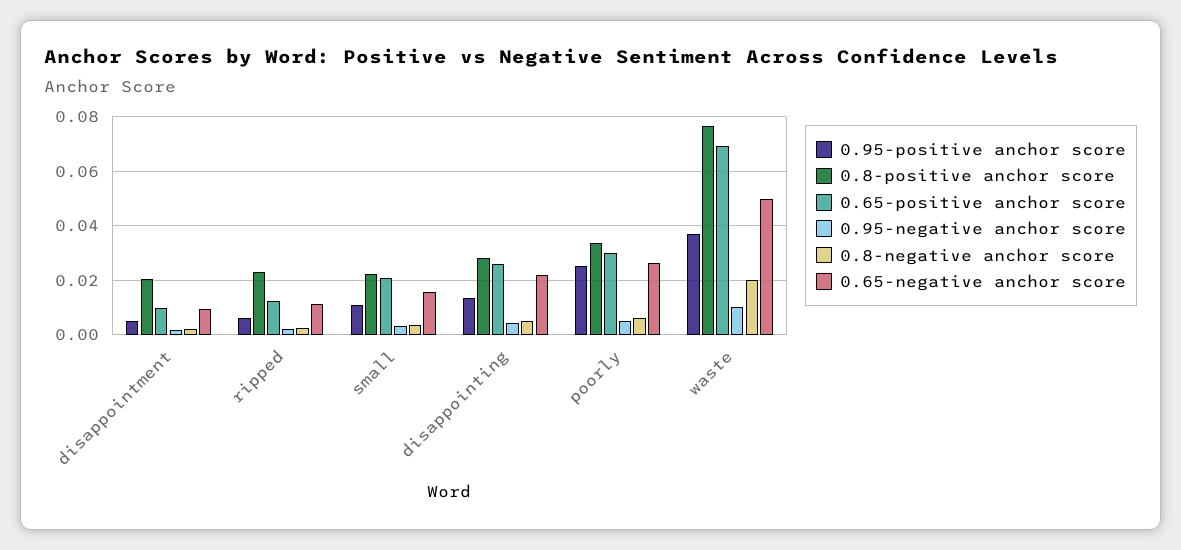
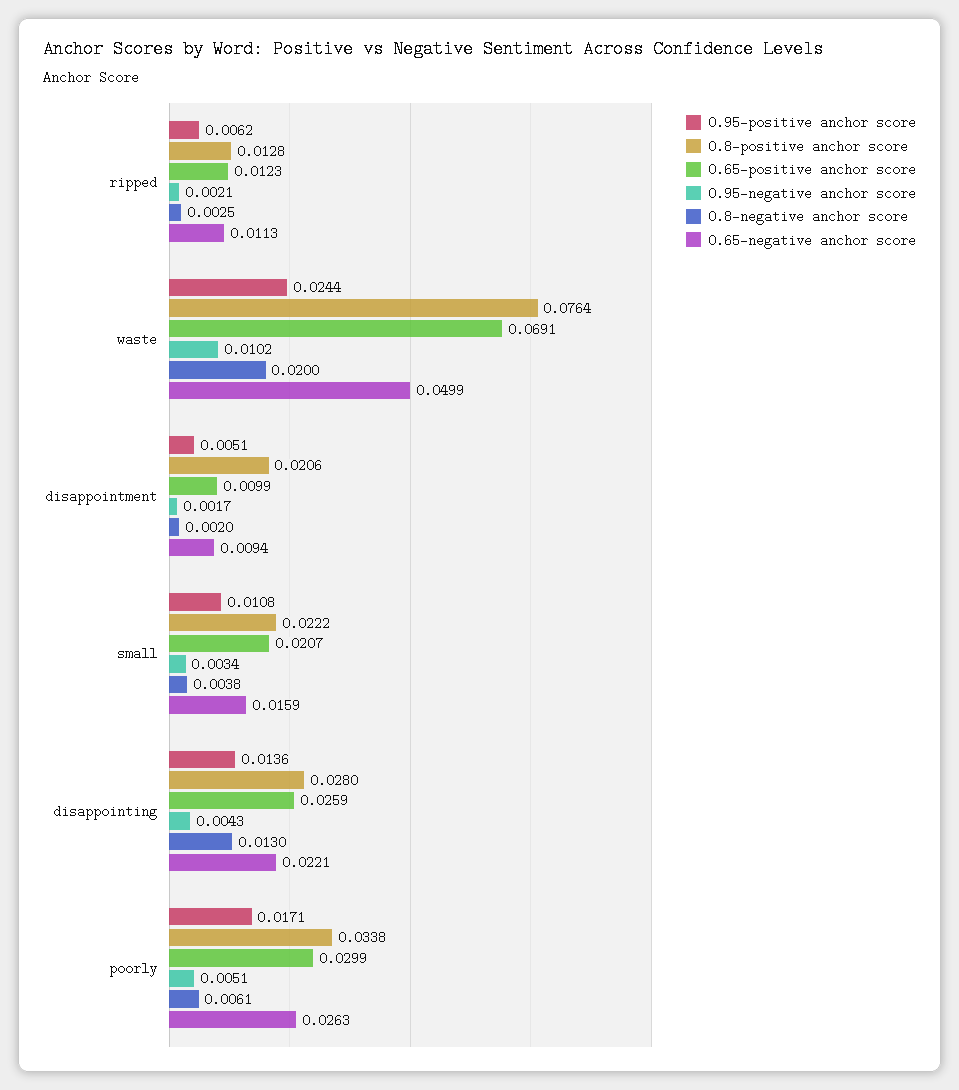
0.8-positive anchor score, ripped: 0.0225 -> 0.0128
0.8-negative anchor score, disappointing: 0.005 -> 0.013
0.95-positive anchor score, poorly: 0.025 -> 0.0171
0.95-positive anchor score, waste: 0.0375 -> 0.0244

